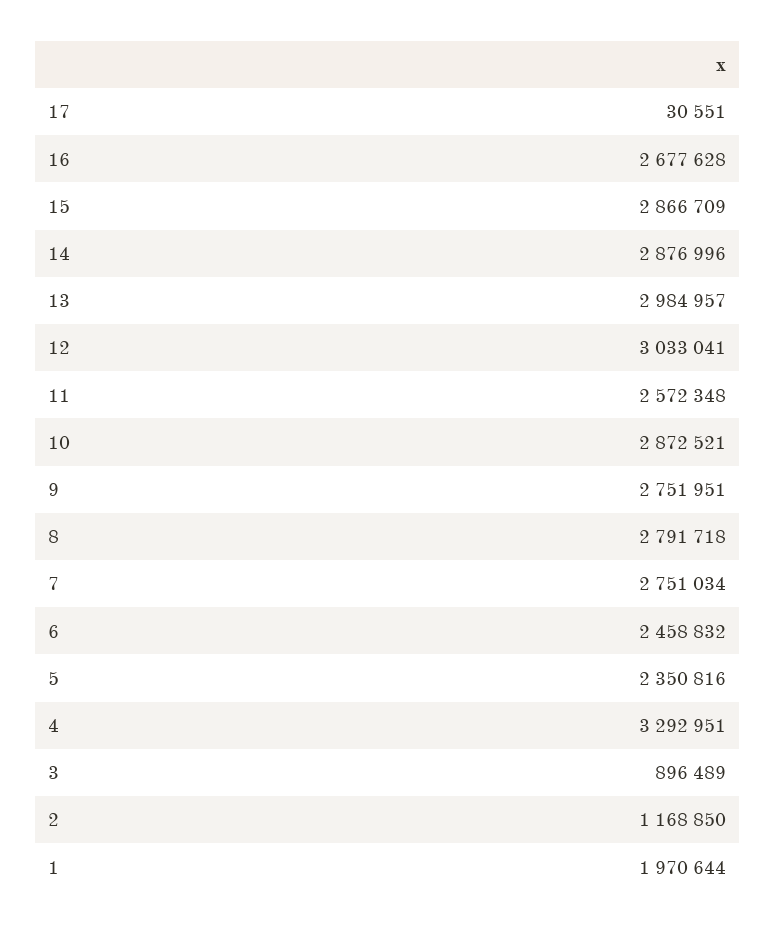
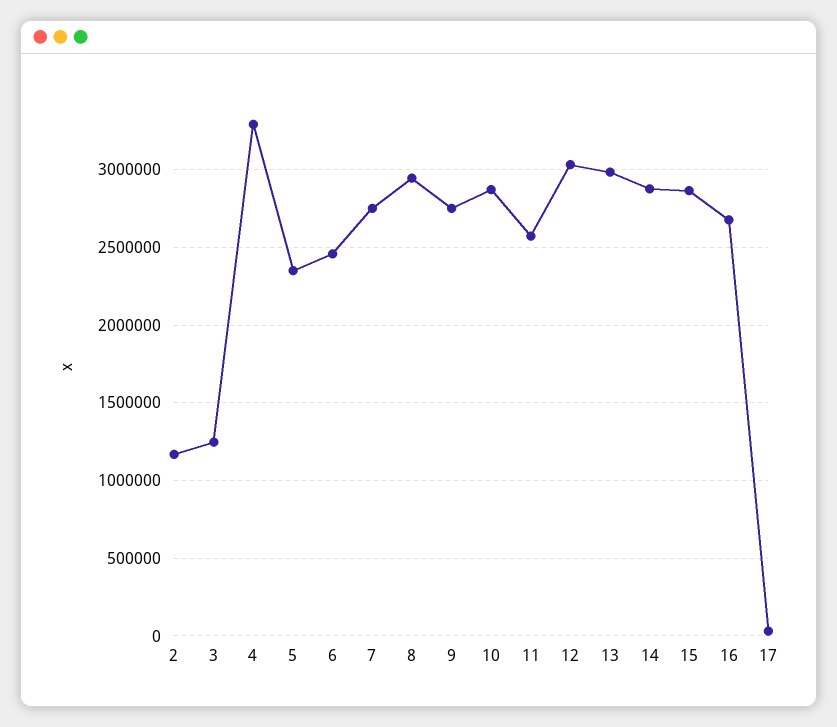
8: 2791718 -> 2950000
3: 896489 -> 1250000
1: 1970644 -> none

